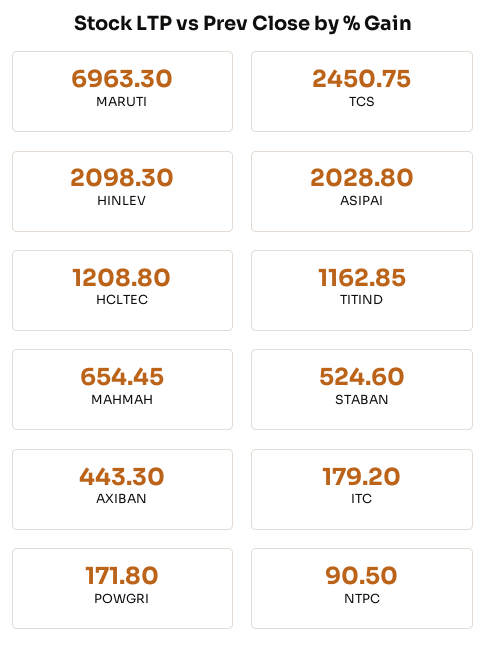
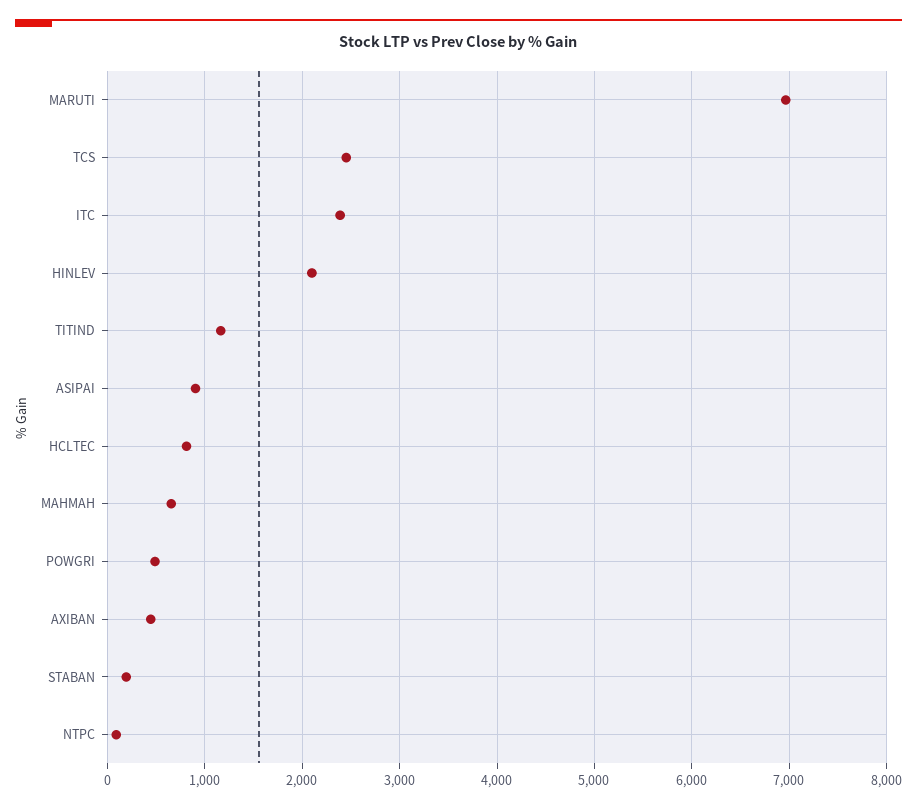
ASIPAI: 2028.8 -> 900
HCLTEC: 1208.8 -> 800
STABAN: 524.6 -> 200
ITC: 179.2 -> 2400
POWGRI: 171.8 -> 500

